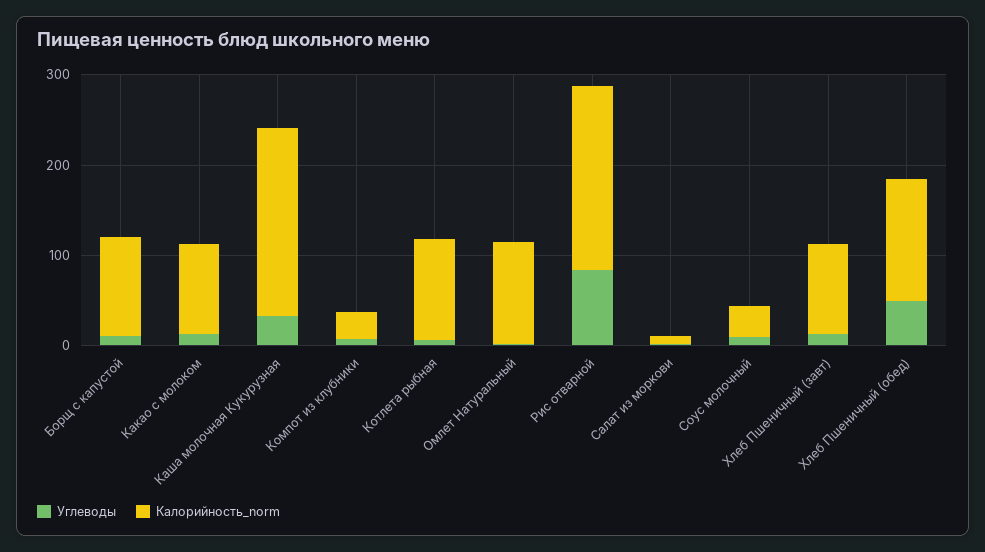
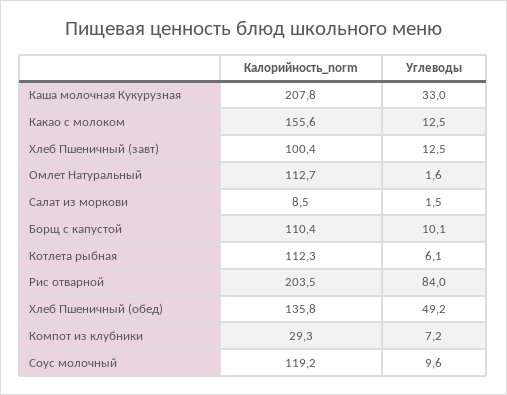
Калорийность_norm, Какао с молоком: 100 -> 155.6
Калорийность_norm, Соус молочный: 40 -> 119.2

